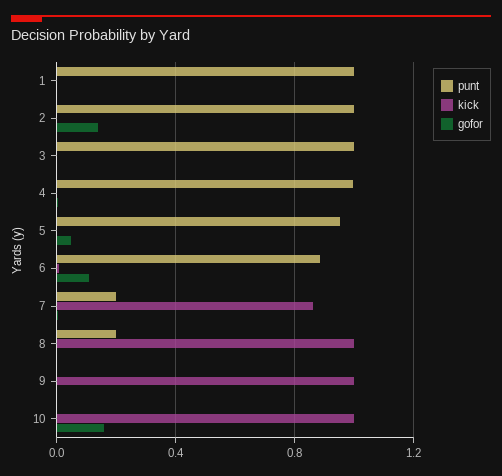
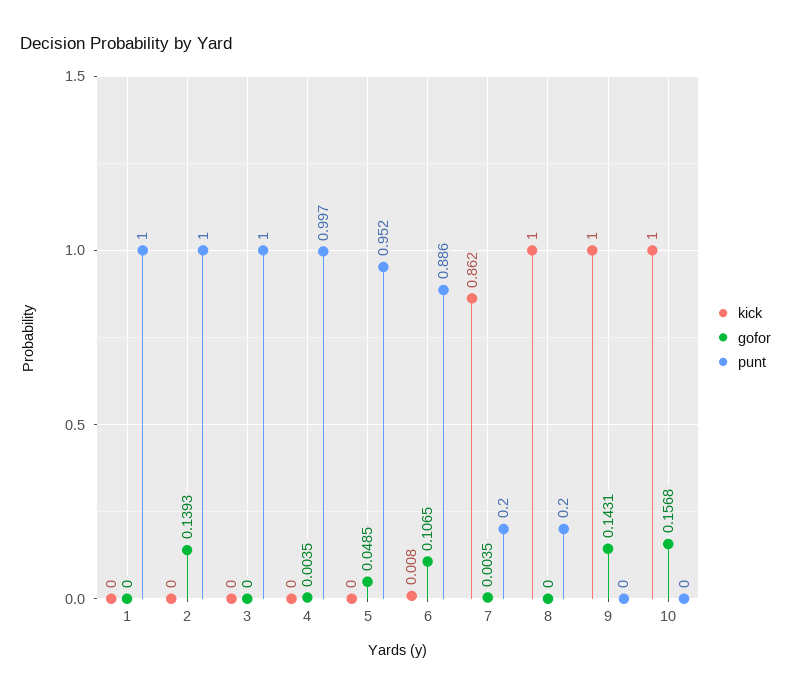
gofor, 9: 0 -> 0.1431

